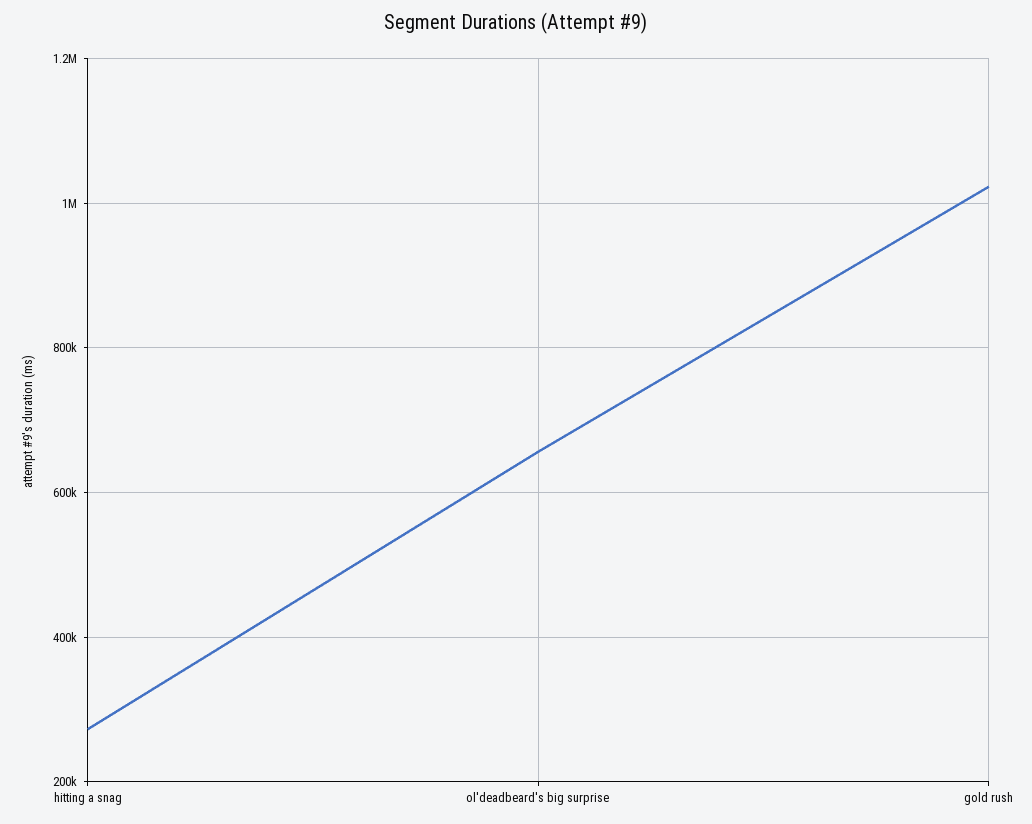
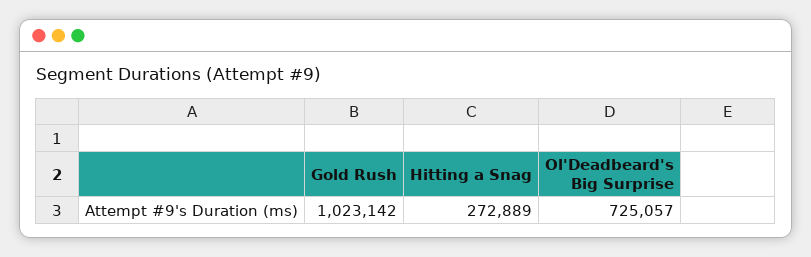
ol'deadbeard's big surprise: 660000 -> 725057

